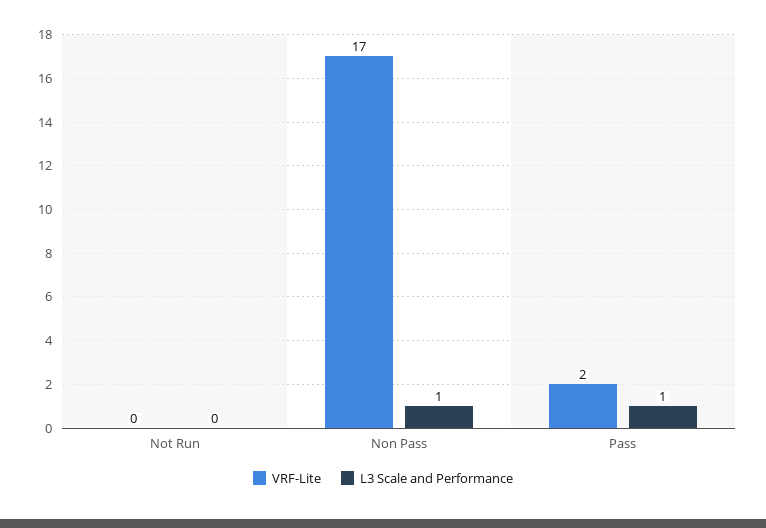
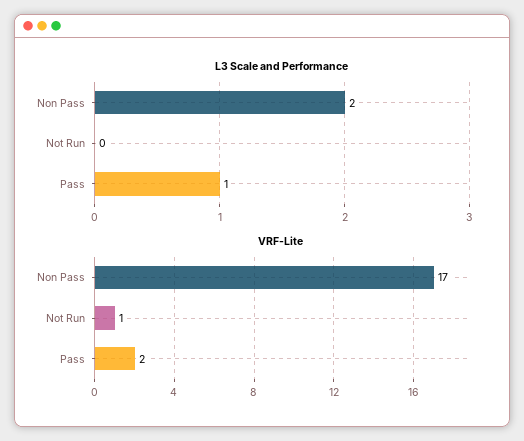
VRF-Lite, Not Run: 0 -> 1
L3 Scale and Performance, Non Pass: 1 -> 2

